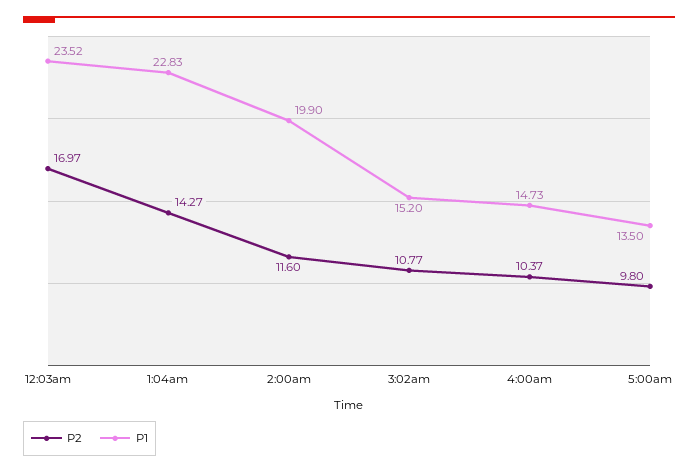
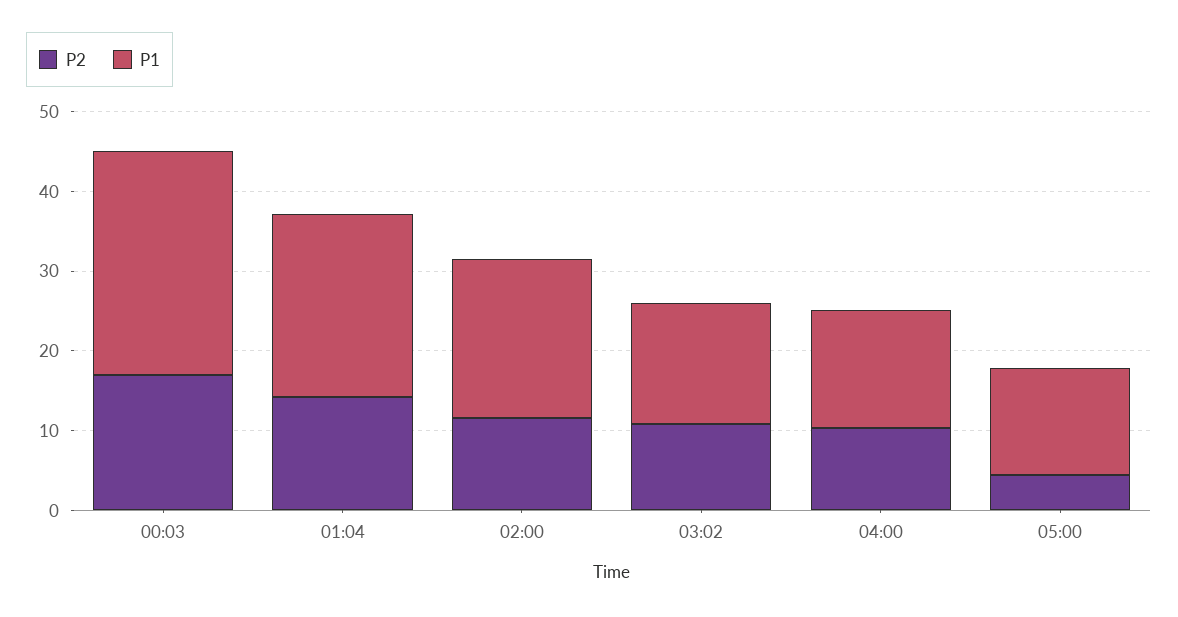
P1, 12:03am: 23.52 -> 28
P2, 5:00am: 9.8 -> 4

